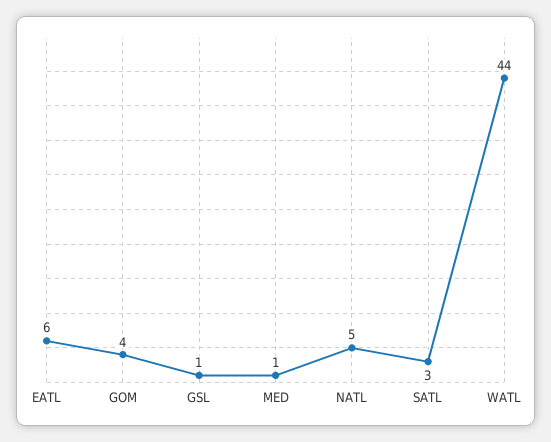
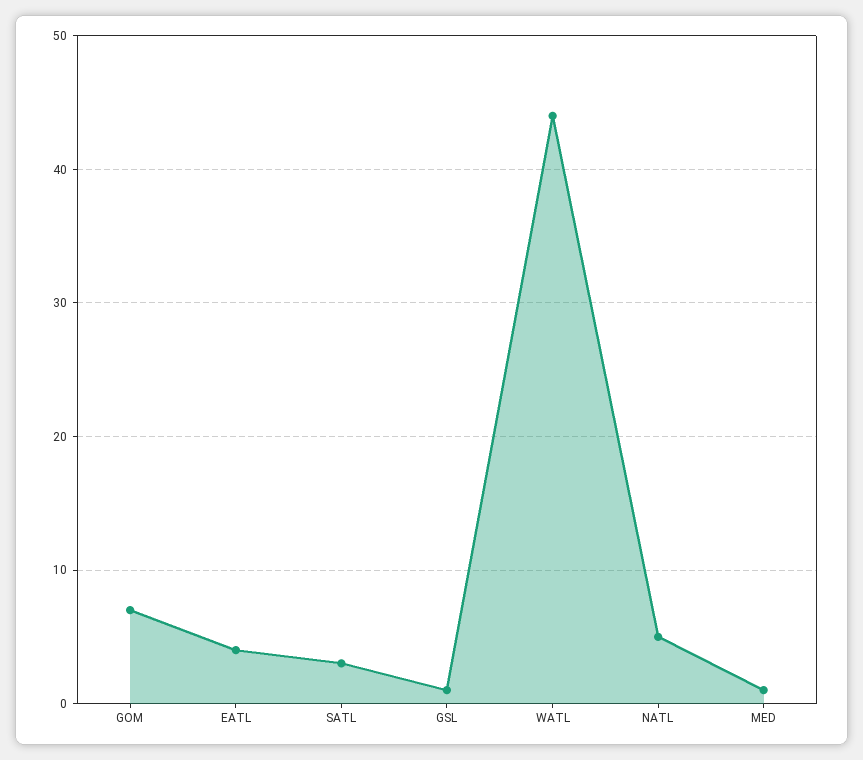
EATL: 6 -> 4
GOM: 4 -> 7

